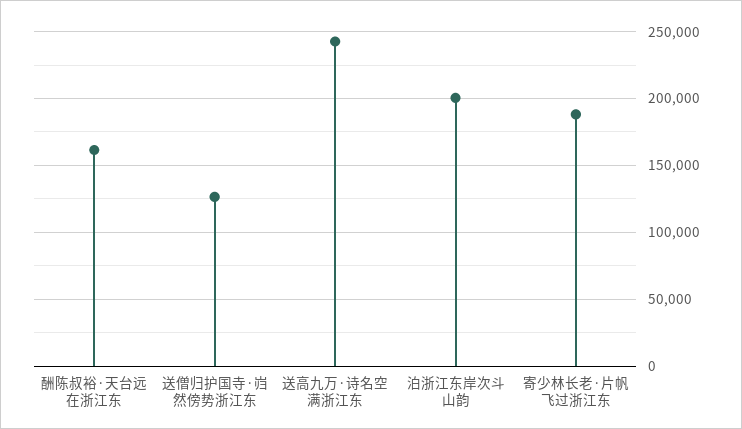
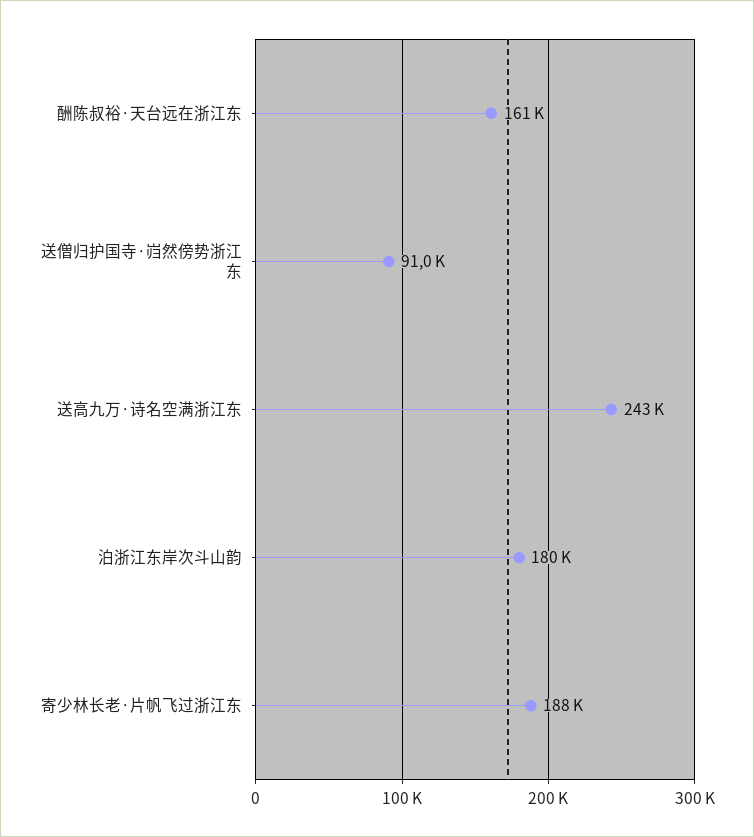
送僧归护国寺·岿然傍势浙江东: 125000 -> 91000
泊浙江东岸次斗山韵: 200000 -> 180000

